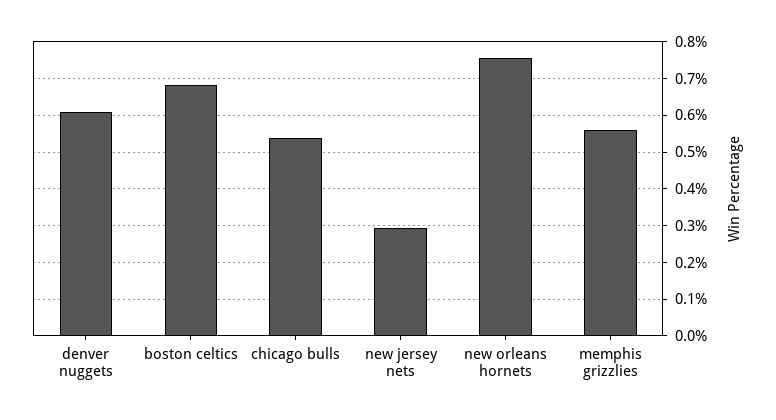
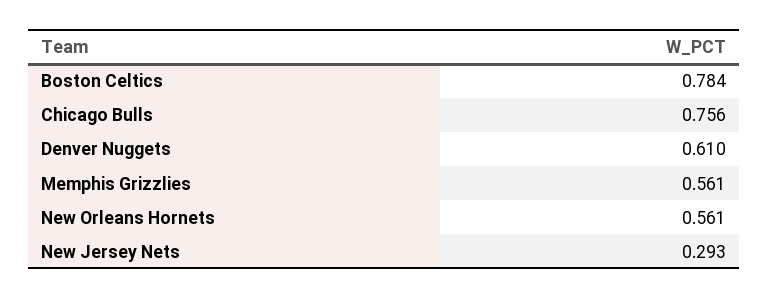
boston celtics: 0.68 -> 0.784
chicago bulls: 0.54 -> 0.756
new orleans hornets: 0.76 -> 0.561

